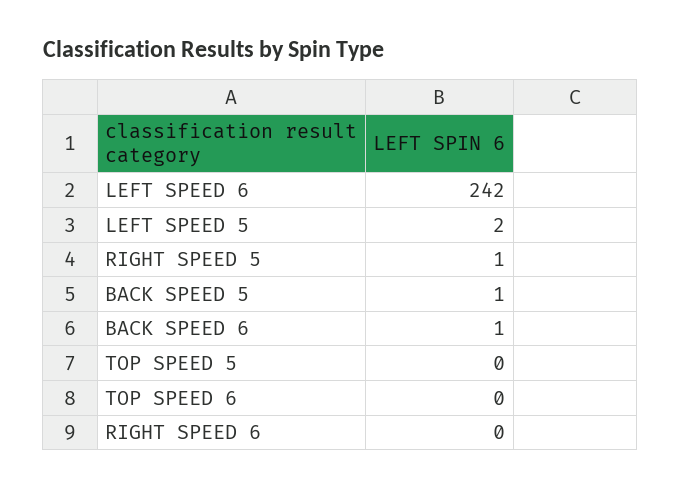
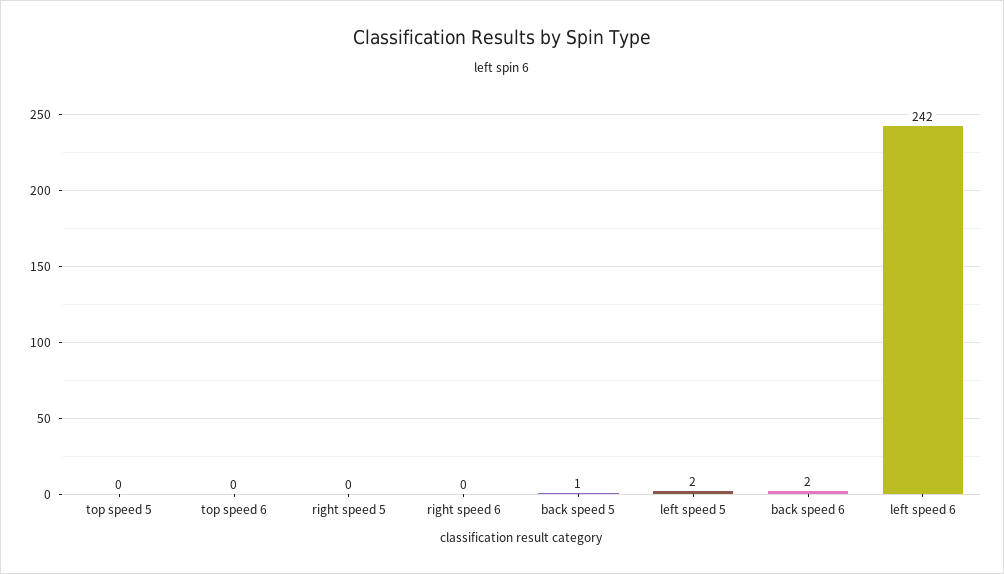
RIGHT SPEED 5: 1 -> 0
BACK SPEED 6: 1 -> 2

